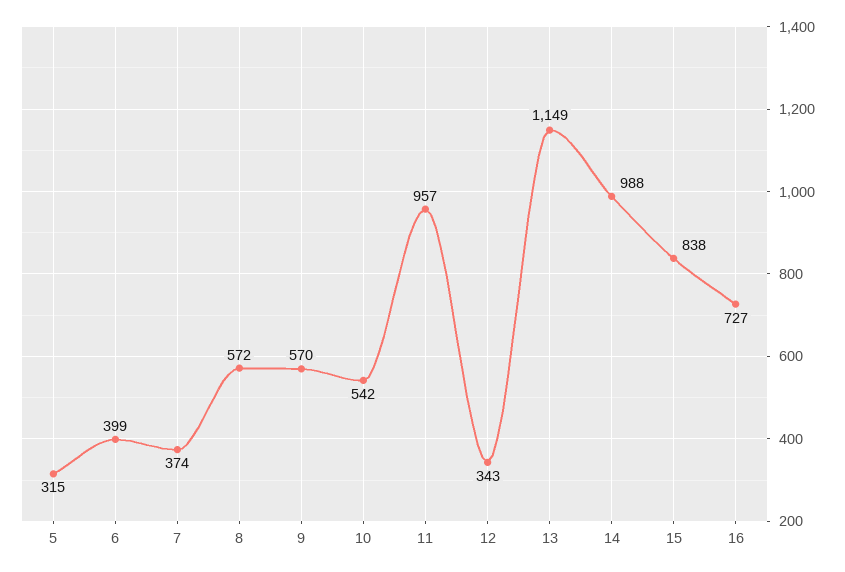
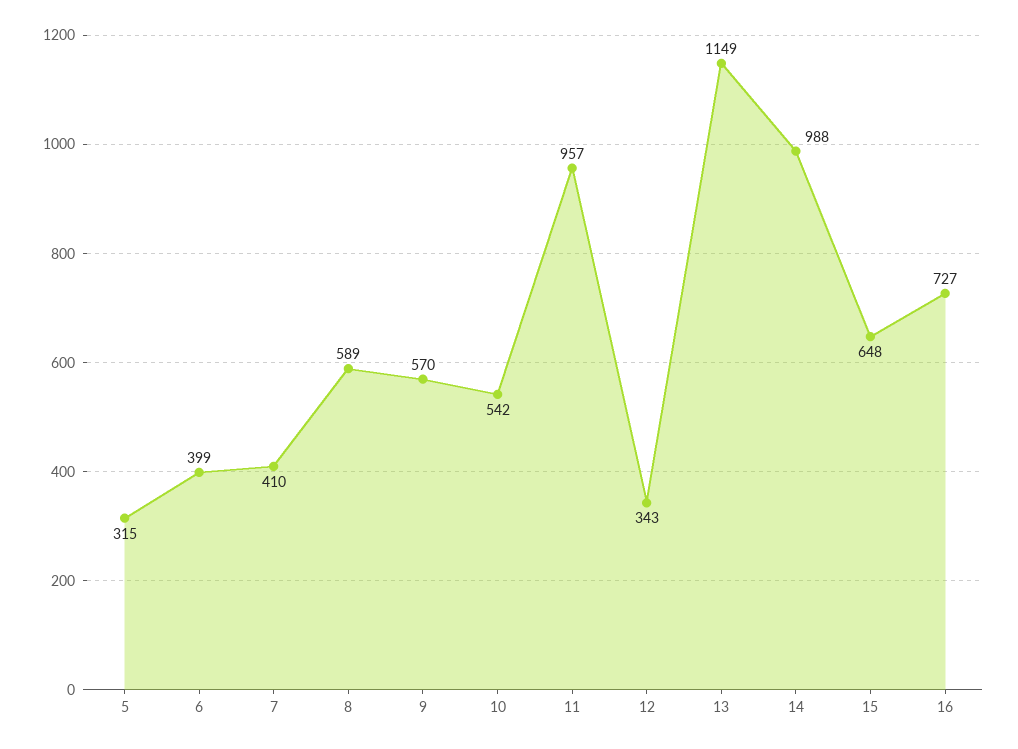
7: 374 -> 410
8: 572 -> 589
15: 838 -> 648

